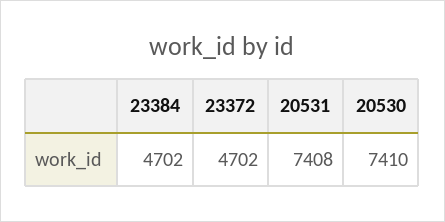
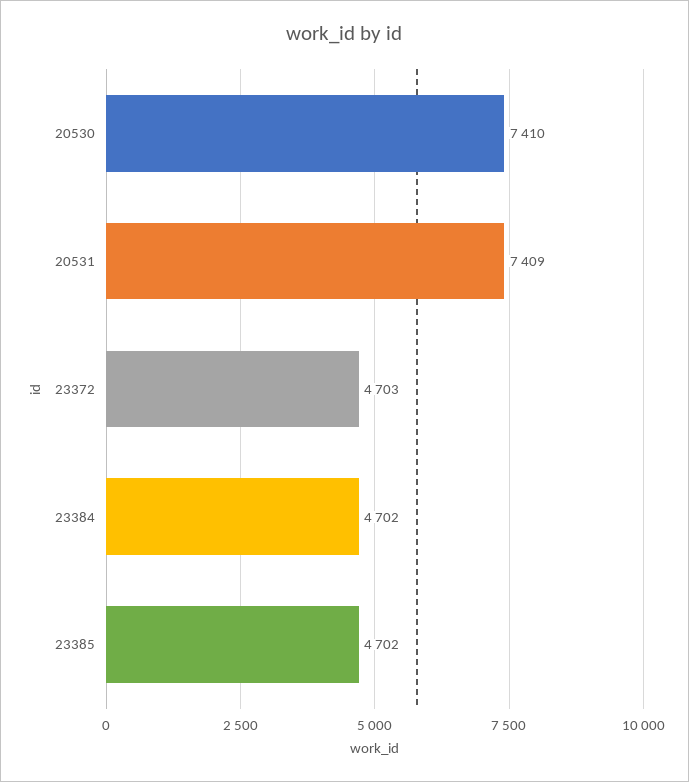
23372: 4702 -> 4703
20531: 7408 -> 7409
23385: none -> 4702

